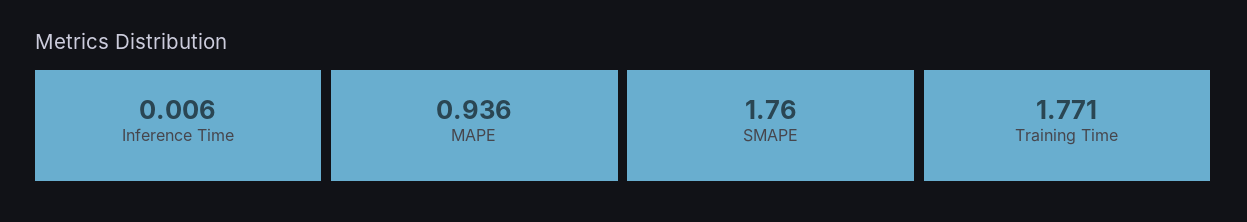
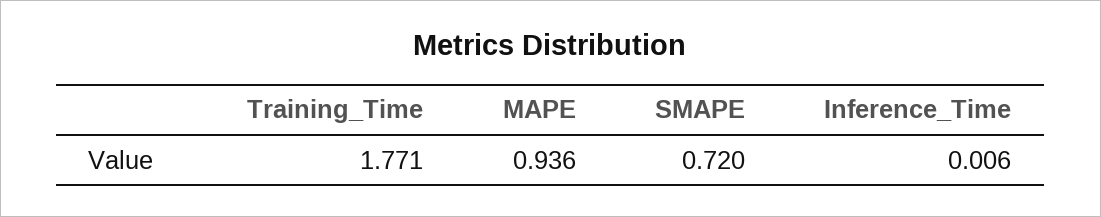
SMAPE: 1.76 -> 0.72

